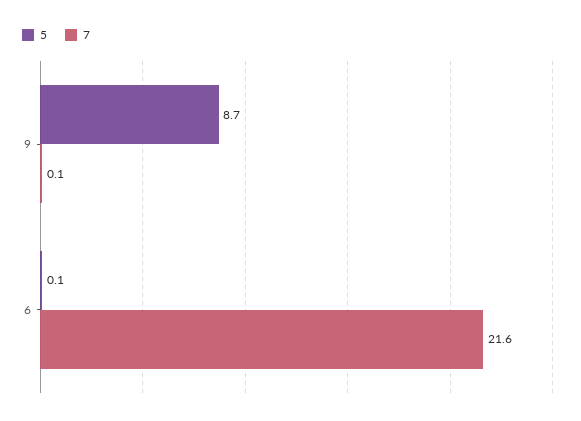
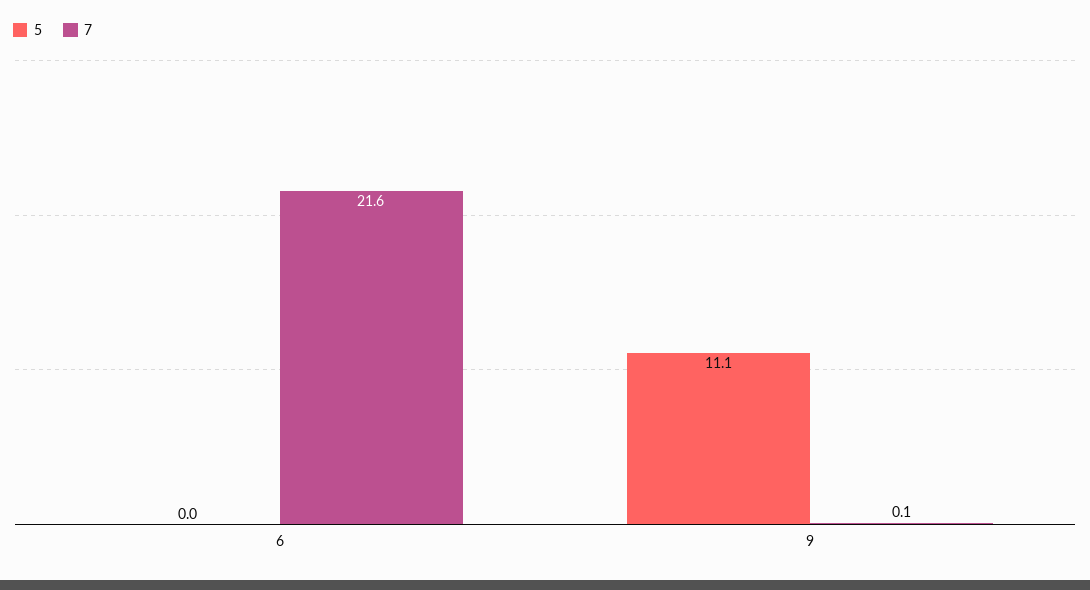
5, 9: 8.7 -> 11.1
5, 6: 0.1 -> 0

